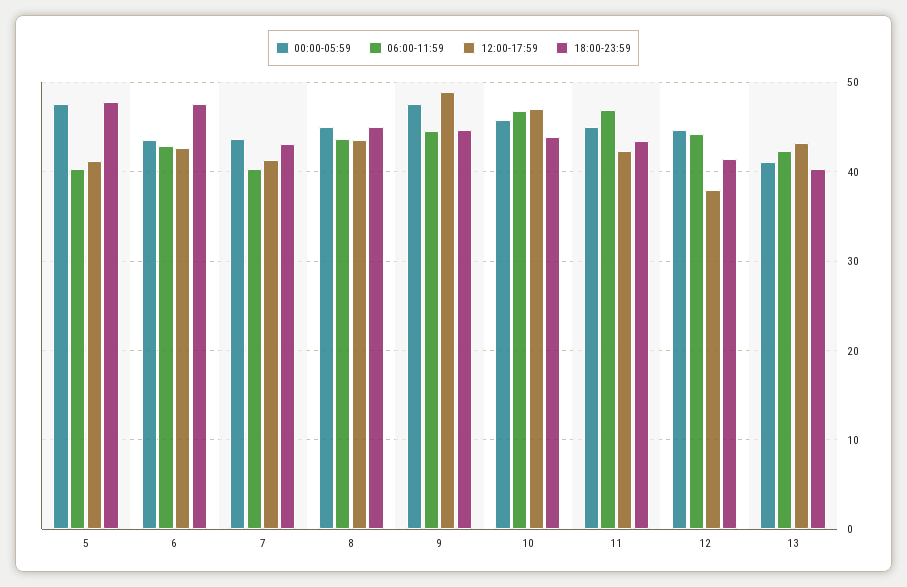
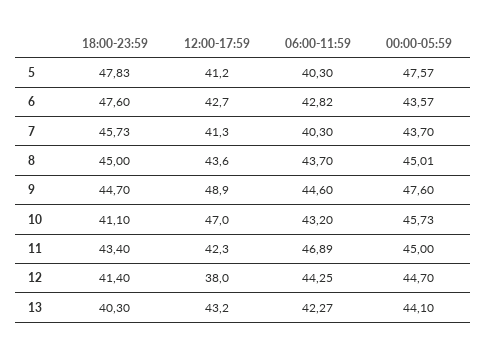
18:00-23:59, 7: 43 -> 45.73
06:00-11:59, 10: 47 -> 43.2
18:00-23:59, 10: 44 -> 41.1
00:00-05:59, 13: 41 -> 44.1

